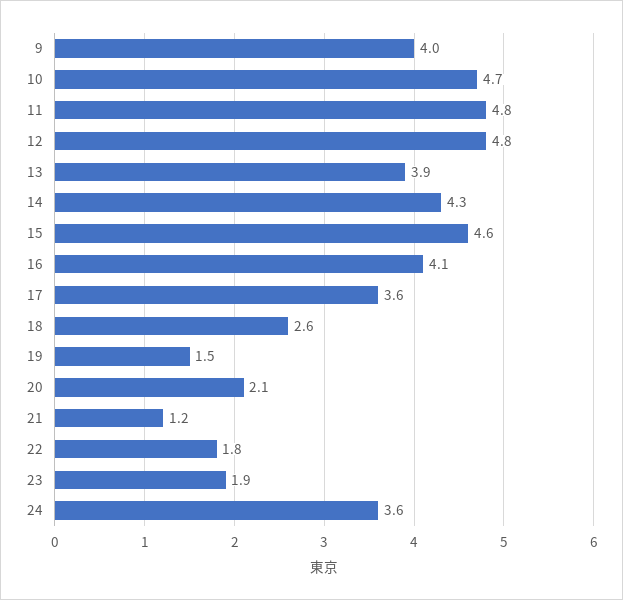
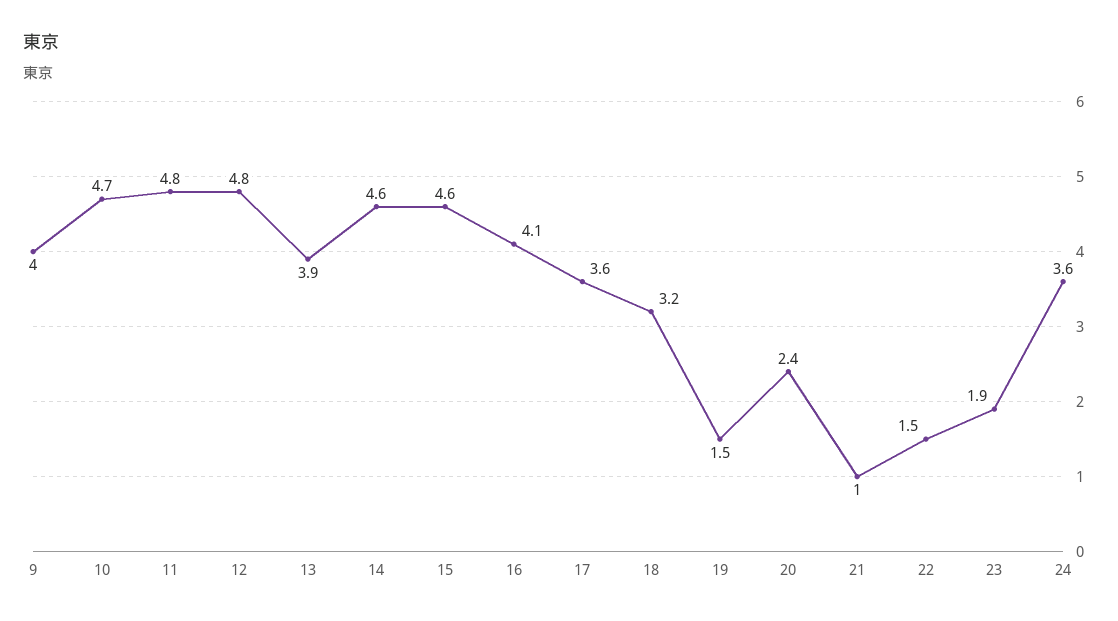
14: 4.3 -> 4.6
18: 2.6 -> 3.2
20: 2.1 -> 2.4
21: 1.2 -> 1
22: 1.8 -> 1.5

